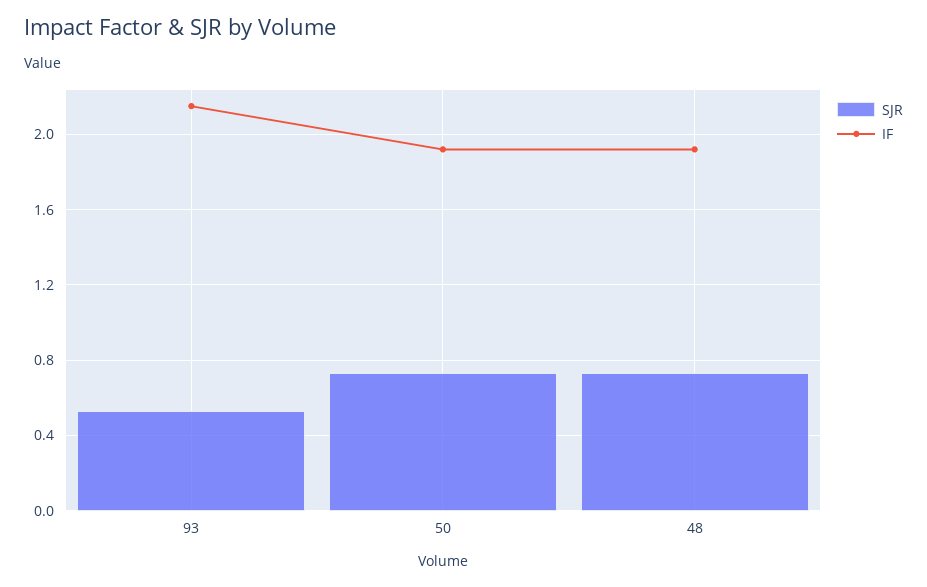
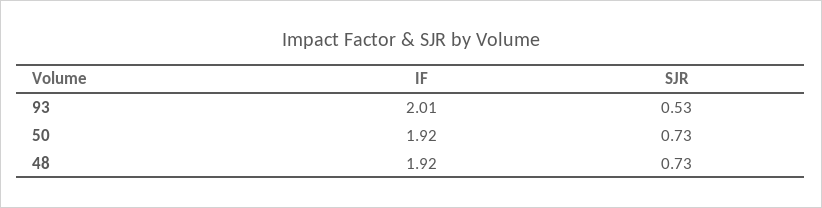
IF, 93: 2.15 -> 2.01

